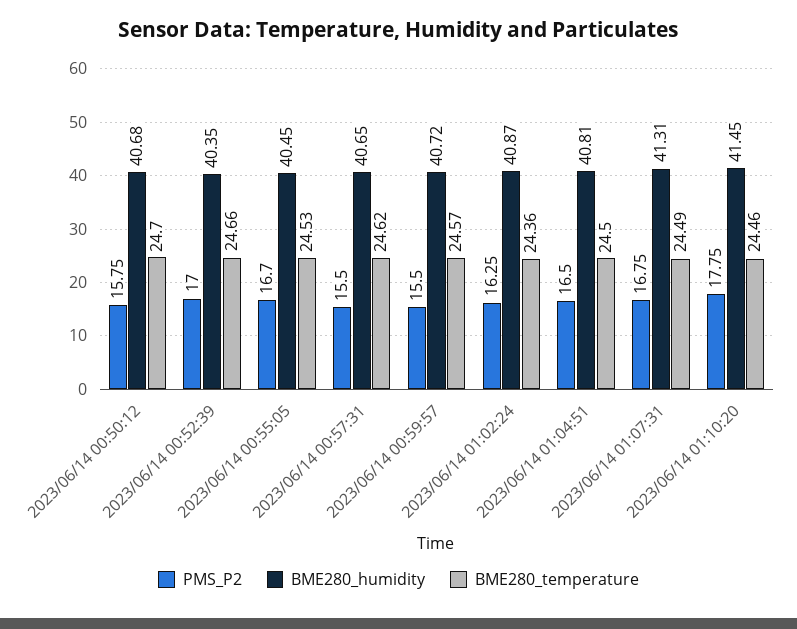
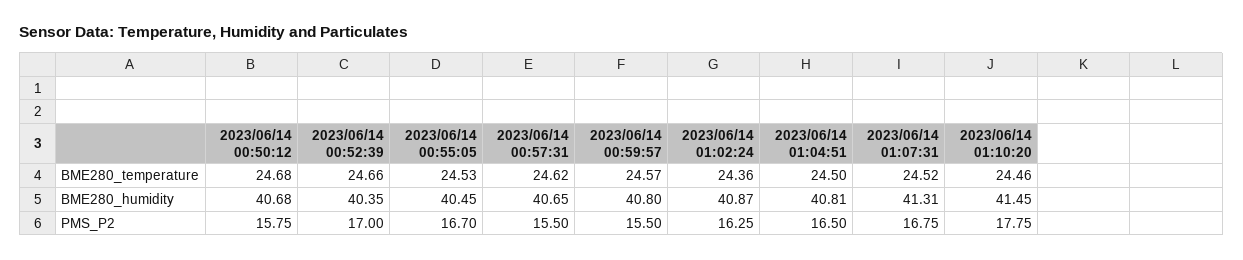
BME280_temperature, 2023/06/14 00:50:12: 24.7 -> 24.68
BME280_humidity, 2023/06/14 00:59:57: 40.72 -> 40.8
BME280_temperature, 2023/06/14 01:07:31: 24.49 -> 24.52

